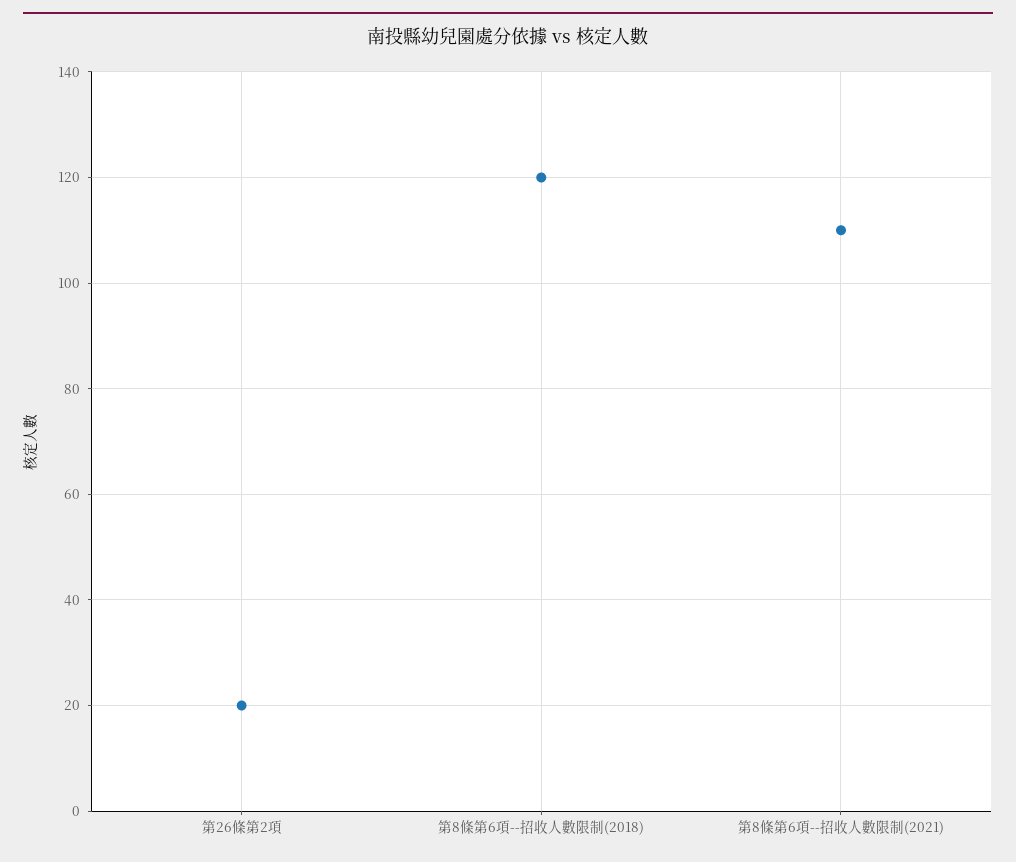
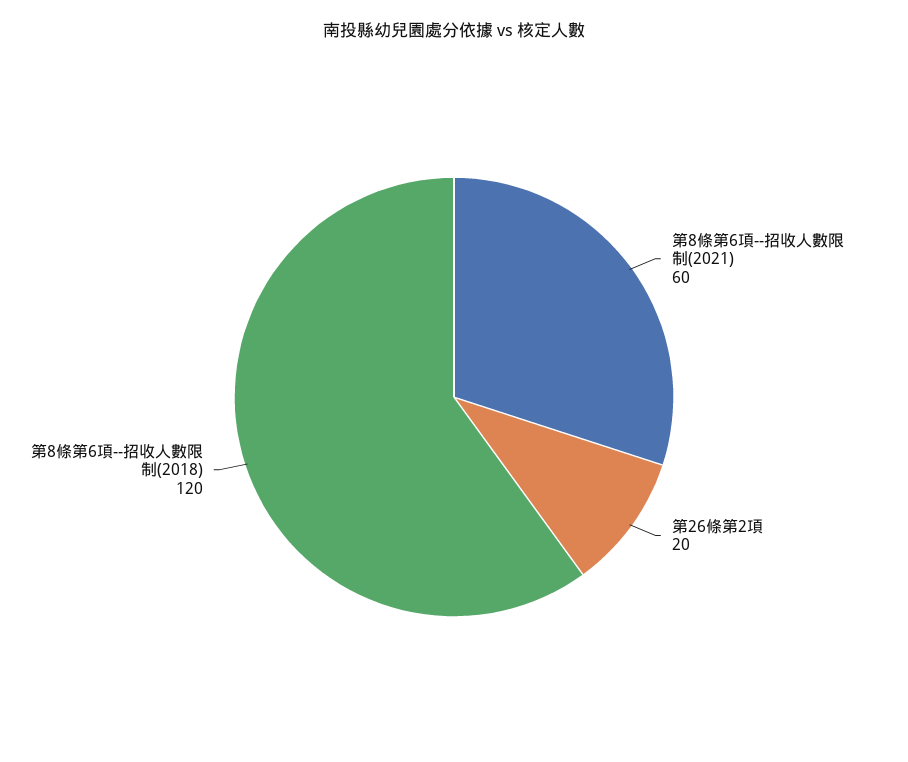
第8條第6項--招收人數限制(2021): 110 -> 60

